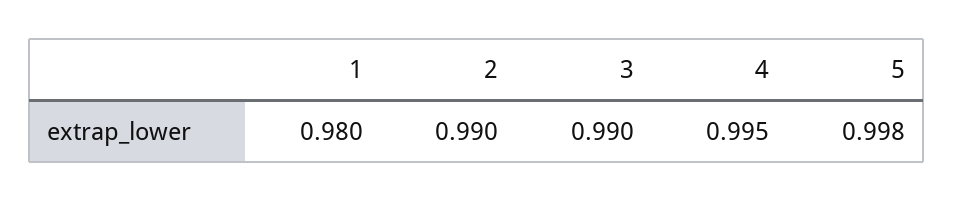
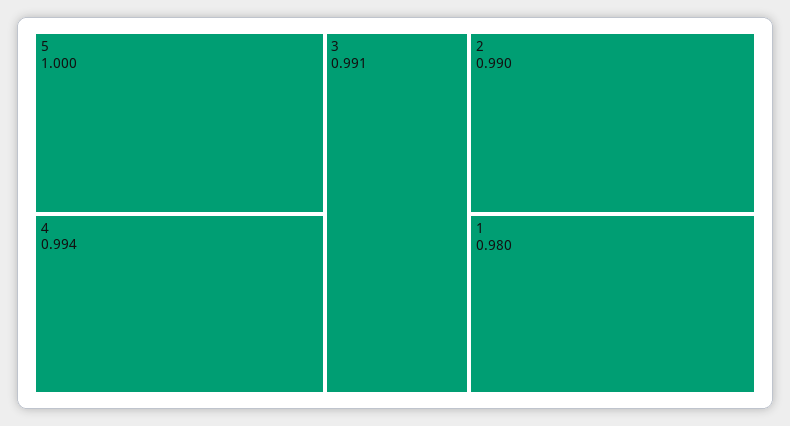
3: 0.99 -> 0.991
4: 0.995 -> 0.994
5: 0.998 -> 1

